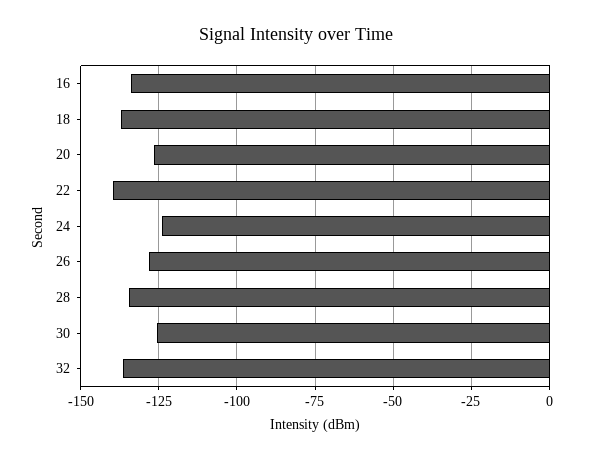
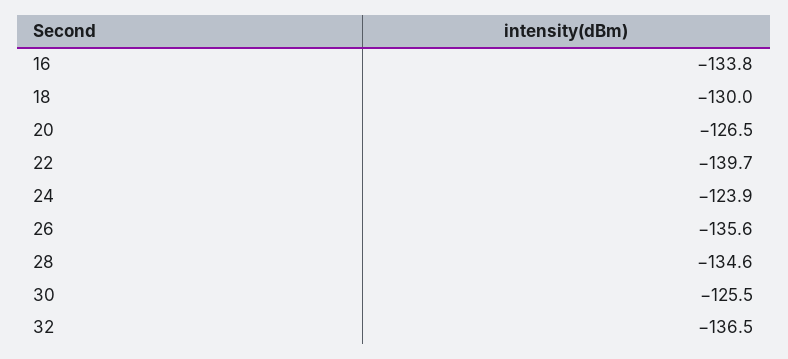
18: -137.5 -> -130
26: -127.5 -> -135.6

